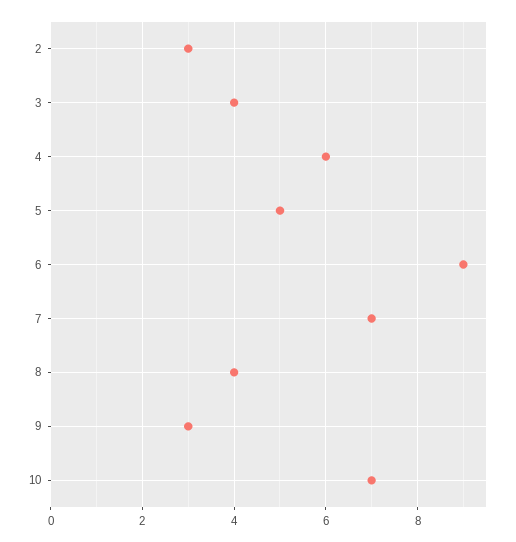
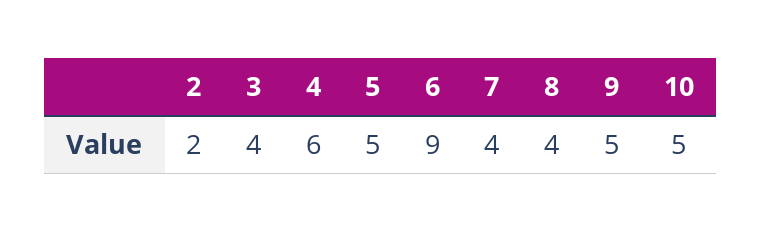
2: 3 -> 2
7: 7 -> 4
9: 3 -> 5
10: 7 -> 5

